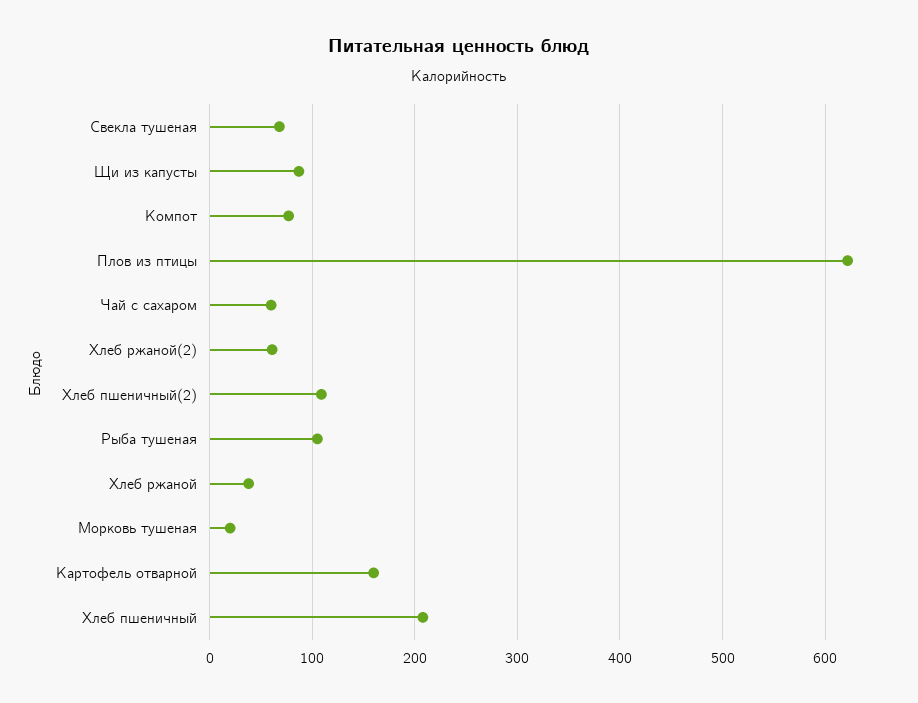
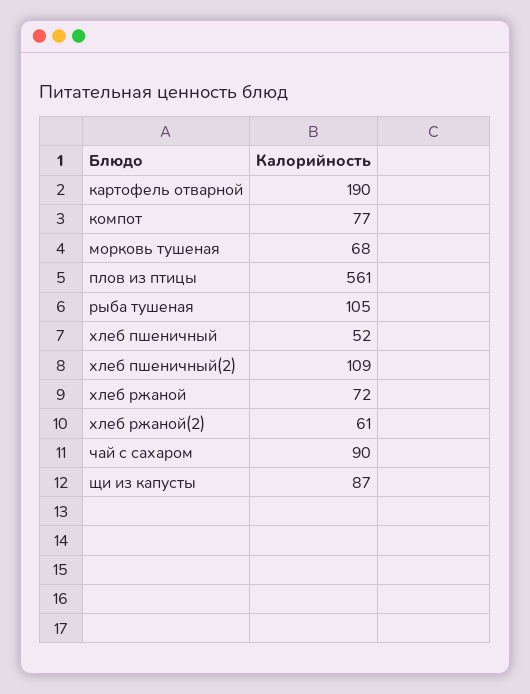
Свекла тушеная: 70 -> none
Плов из птицы: 620 -> 561
Чай с сахаром: 60 -> 90
Хлеб ржаной: 40 -> 72
Морковь тушеная: 20 -> 68
Картофель отварной: 160 -> 190
Хлеб пшеничный: 210 -> 52

